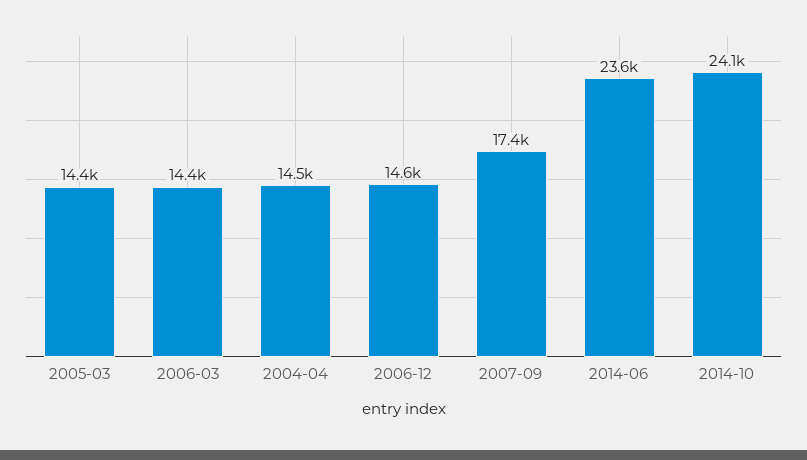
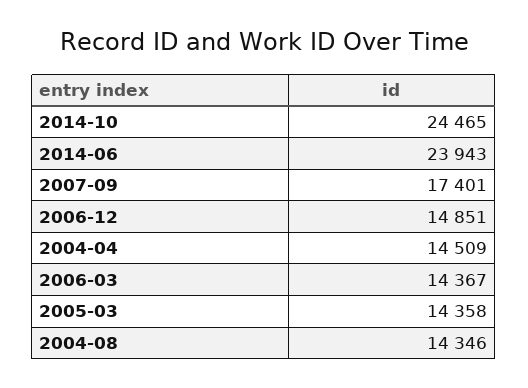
2006-12: 14600 -> 14851
2014-06: 23600 -> 23943
2014-10: 24100 -> 24465
2004-08: none -> 14346

